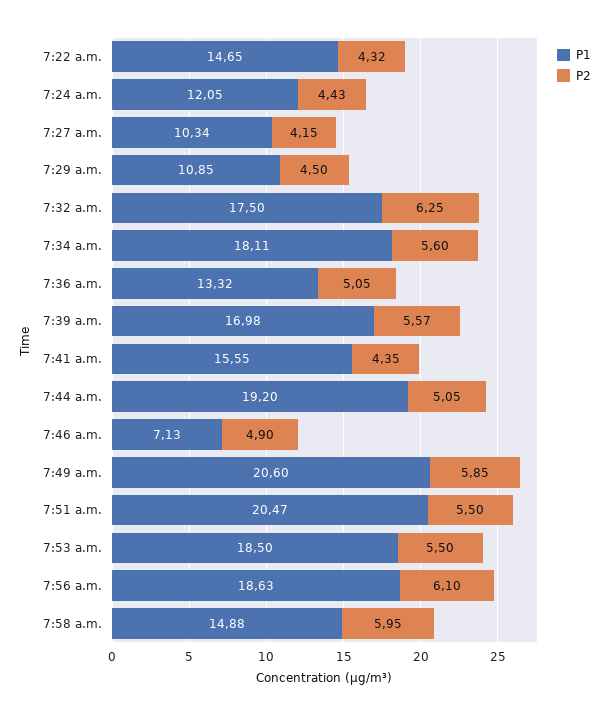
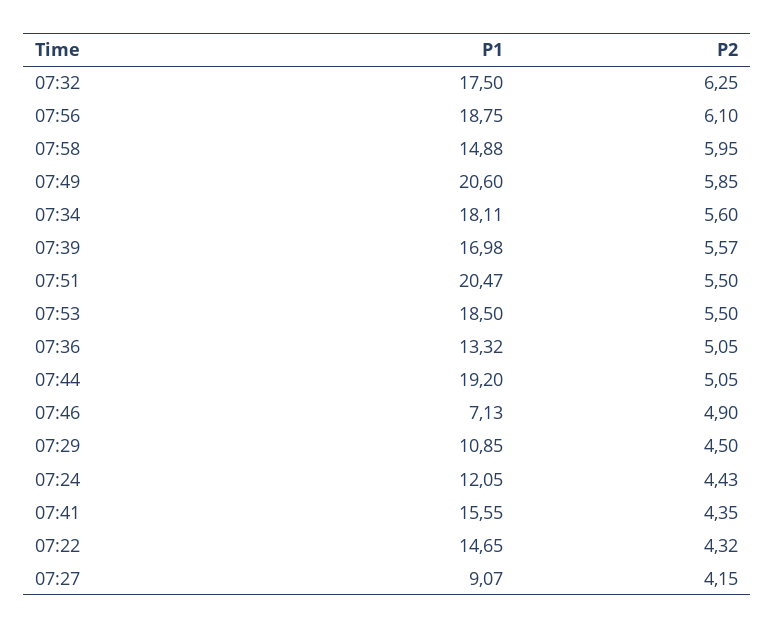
P1, 7:27 a.m.: 10.34 -> 9.07
P1, 7:56 a.m.: 18.63 -> 18.75

